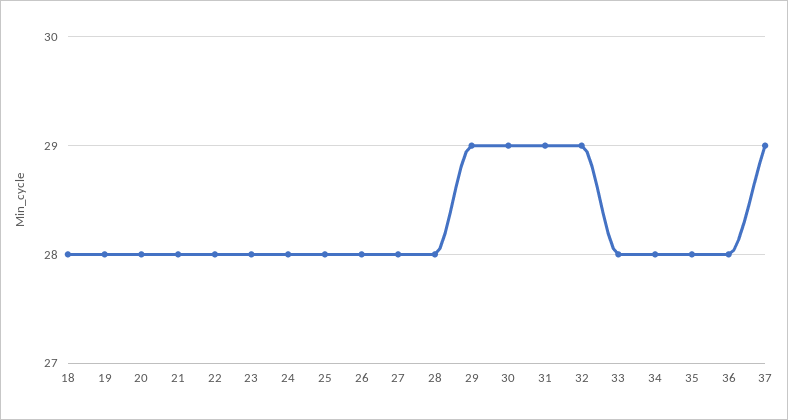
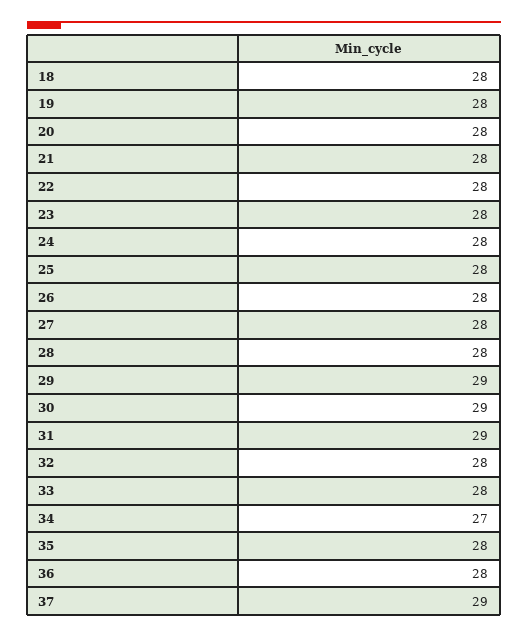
32: 29 -> 28
34: 28 -> 27

